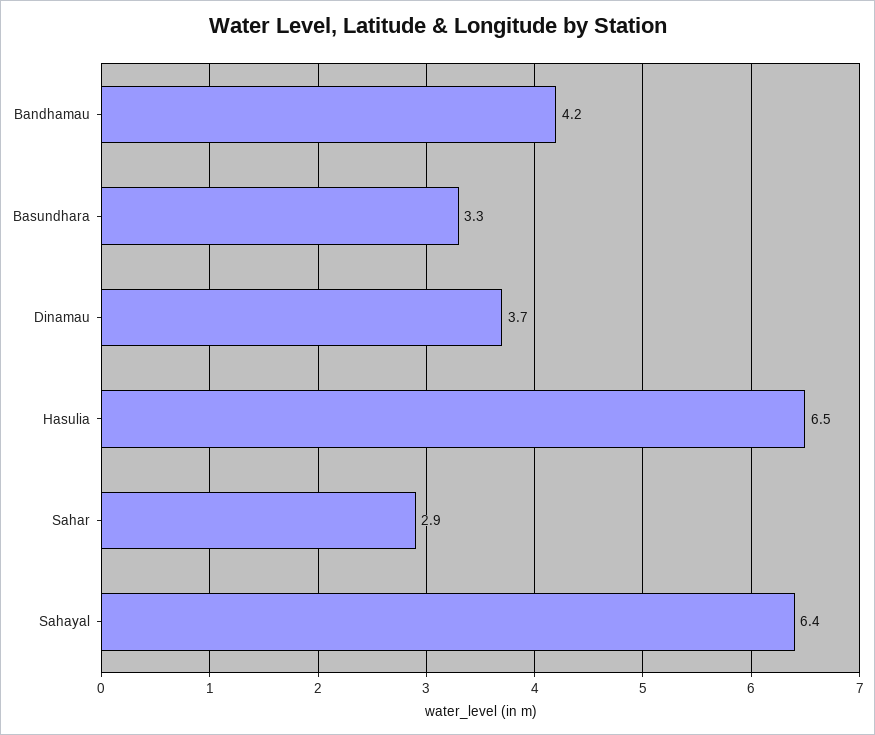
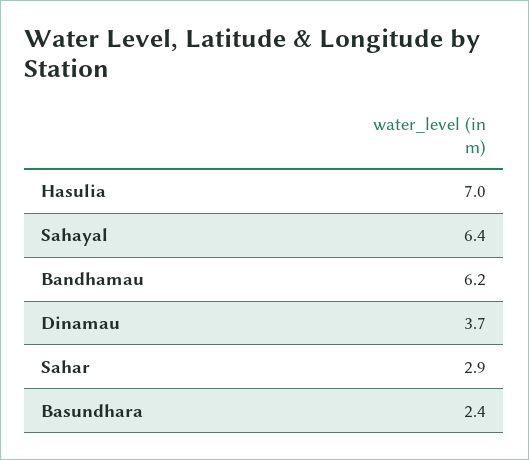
Bandhamau: 4.2 -> 6.2
Basundhara: 3.3 -> 2.4
Hasulia: 6.5 -> 7

